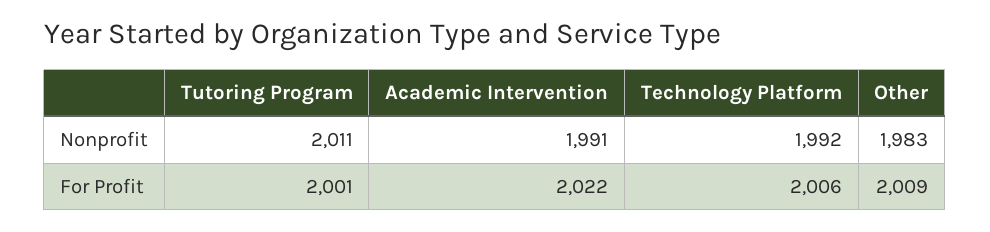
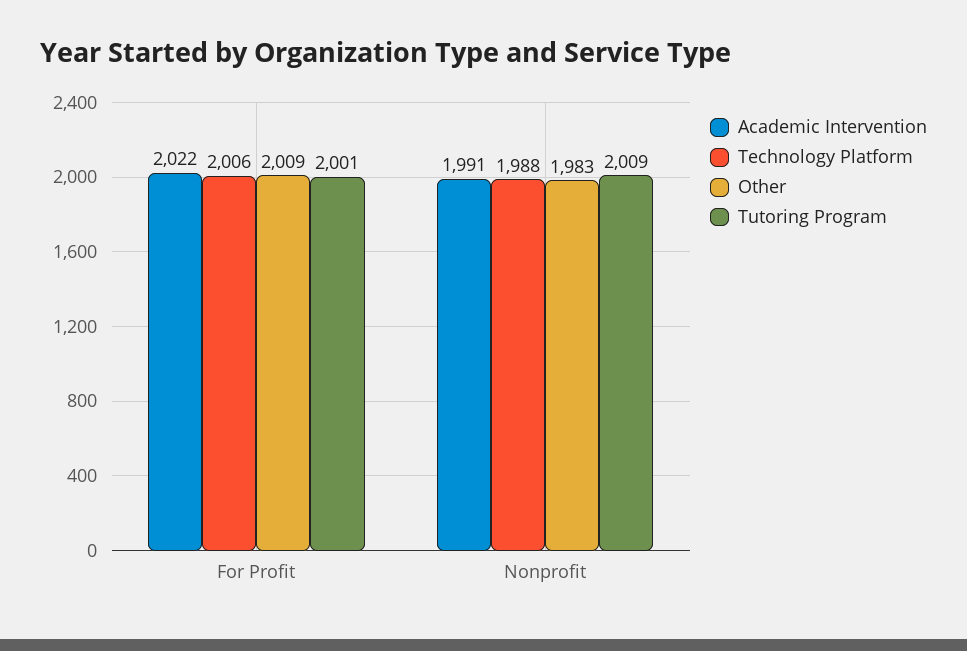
Tutoring Program, Nonprofit: 2011 -> 2009
Technology Platform, Nonprofit: 1992 -> 1988

